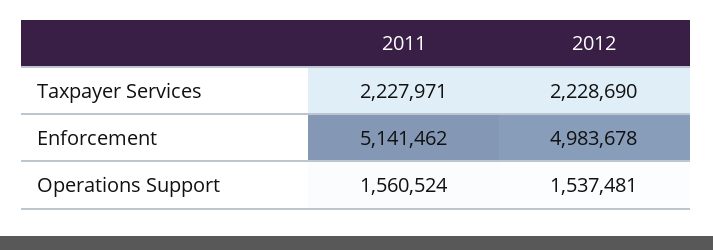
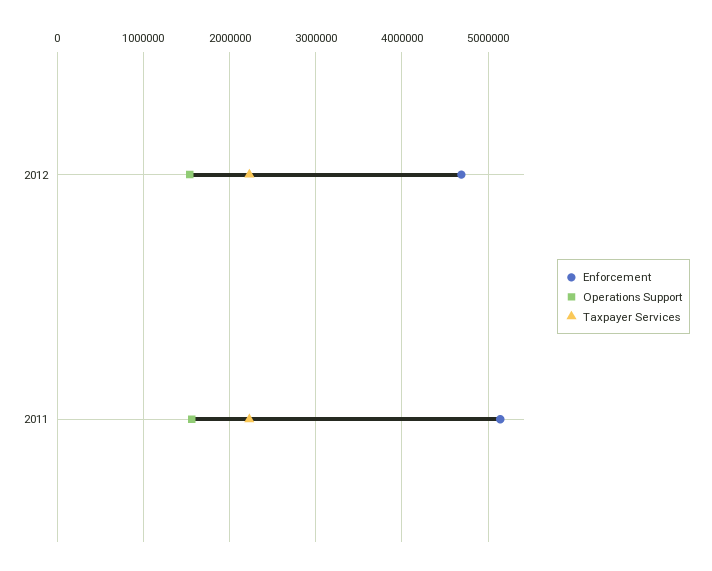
Enforcement, 2012: 4983678 -> 4700000

